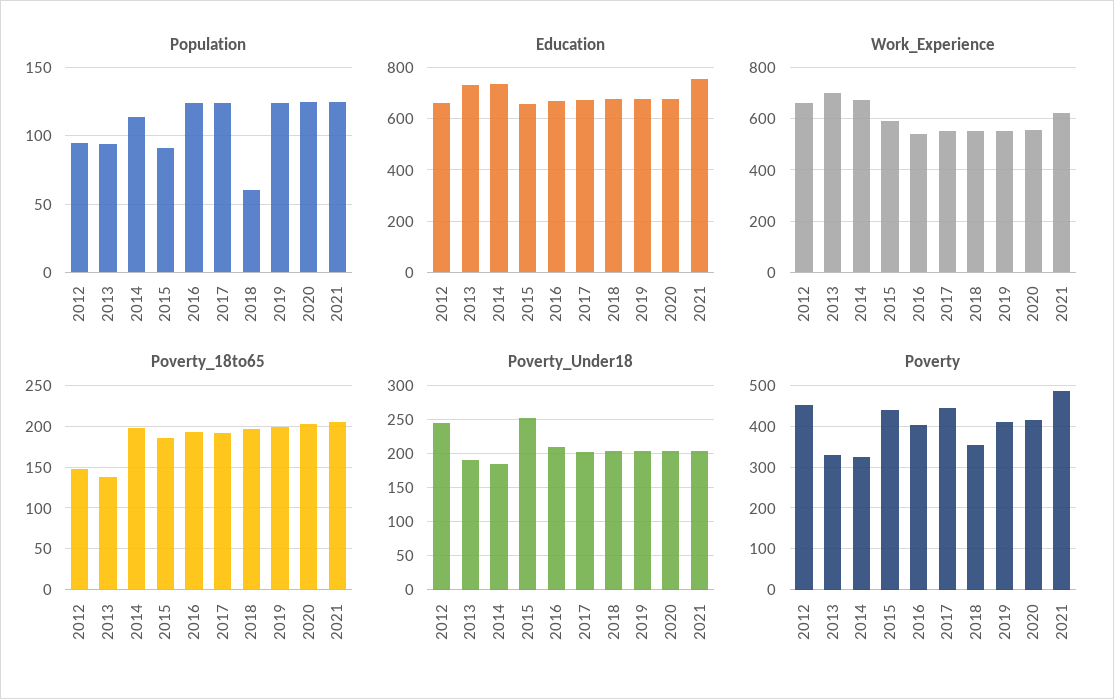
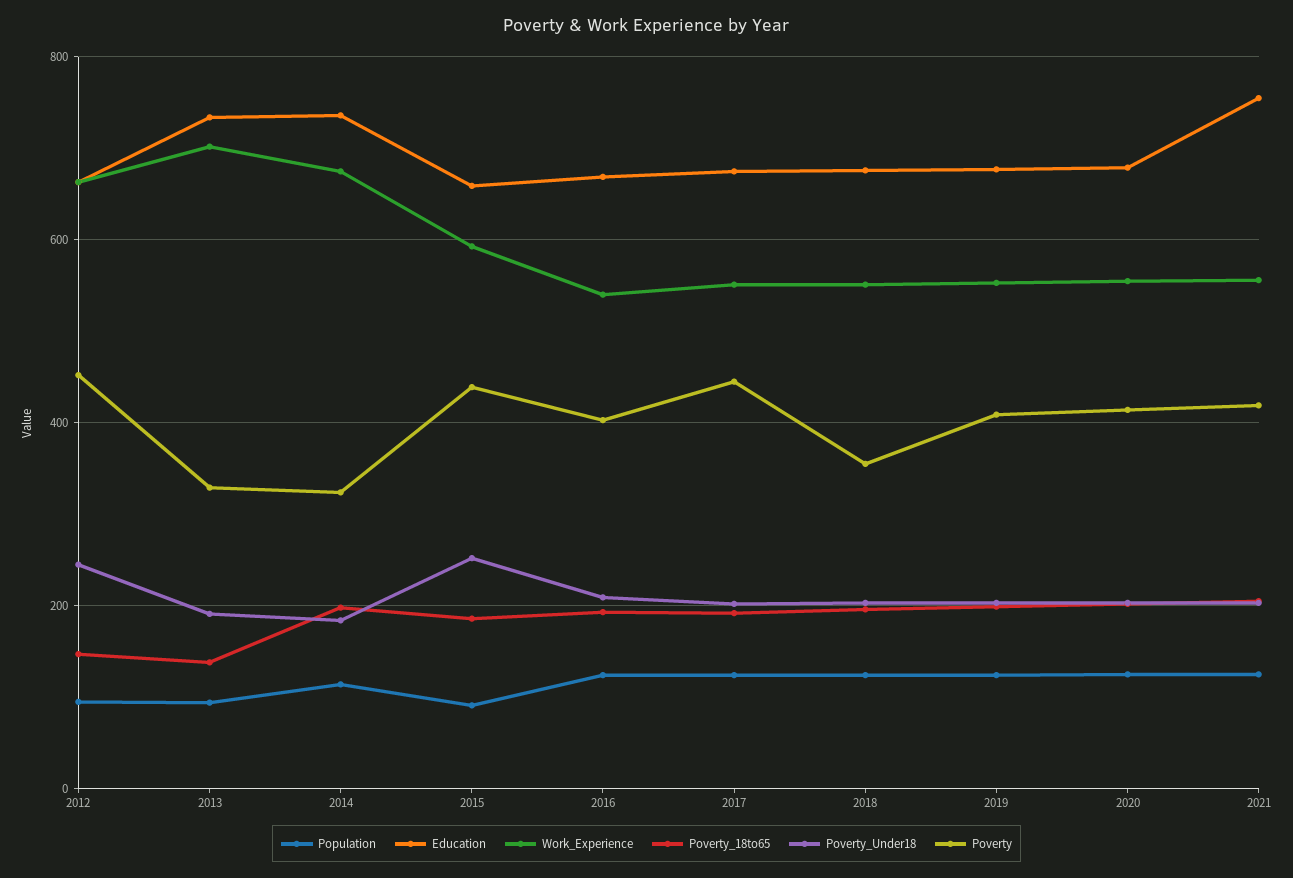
Population, 2018: 60 -> 120
Work_Experience, 2021: 625 -> 560
Poverty, 2021: 480 -> 420

